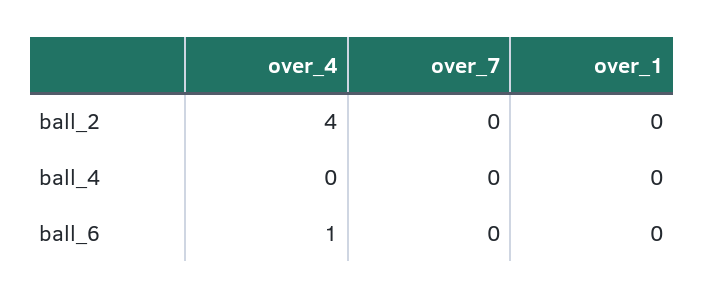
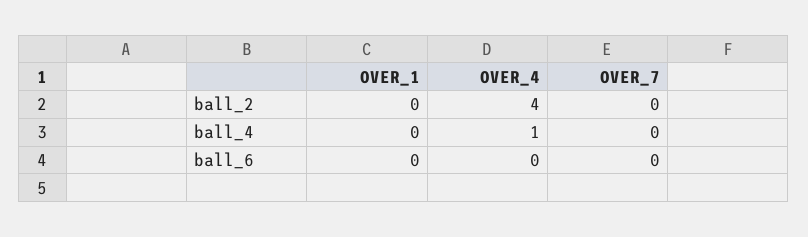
over_4, ball_4: 0 -> 1
over_4, ball_6: 1 -> 0

